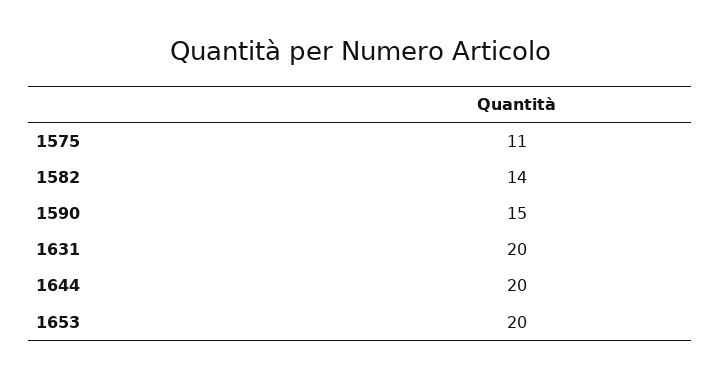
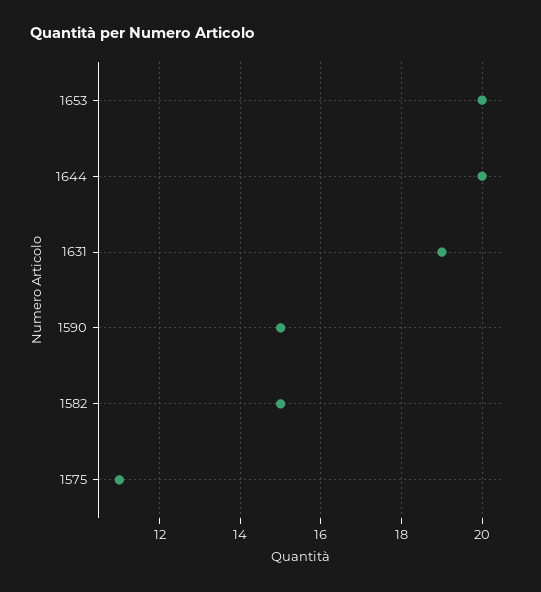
1582: 14 -> 15
1631: 20 -> 19

